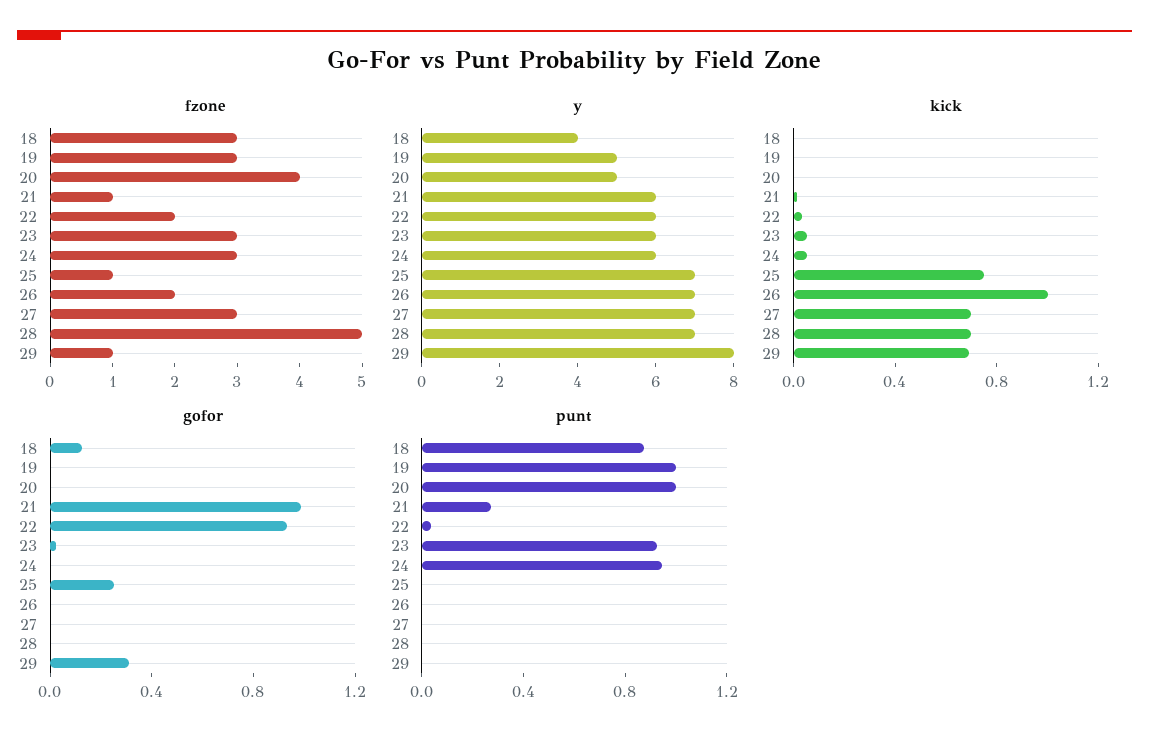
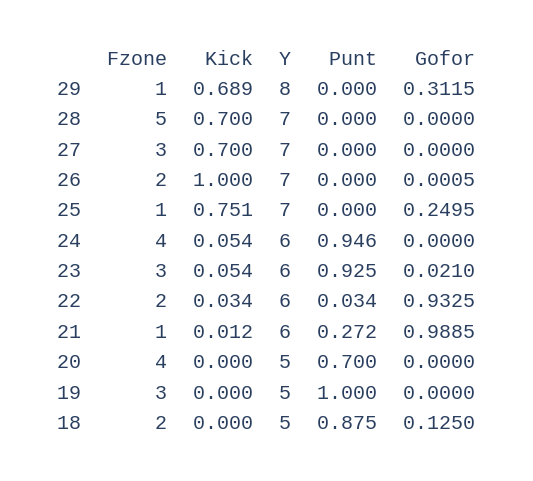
fzone, 18: 3 -> 2
fzone, 24: 3 -> 4
y, 18: 4 -> 5
punt, 20: 1 -> 0.7

